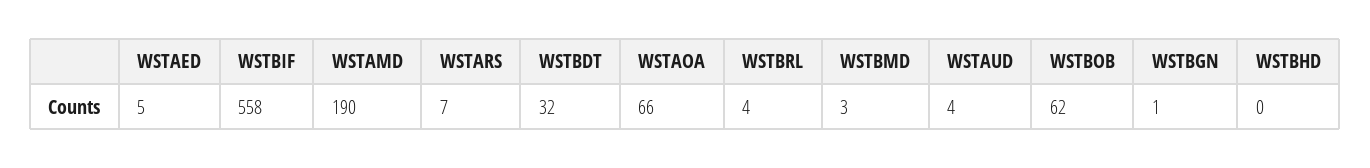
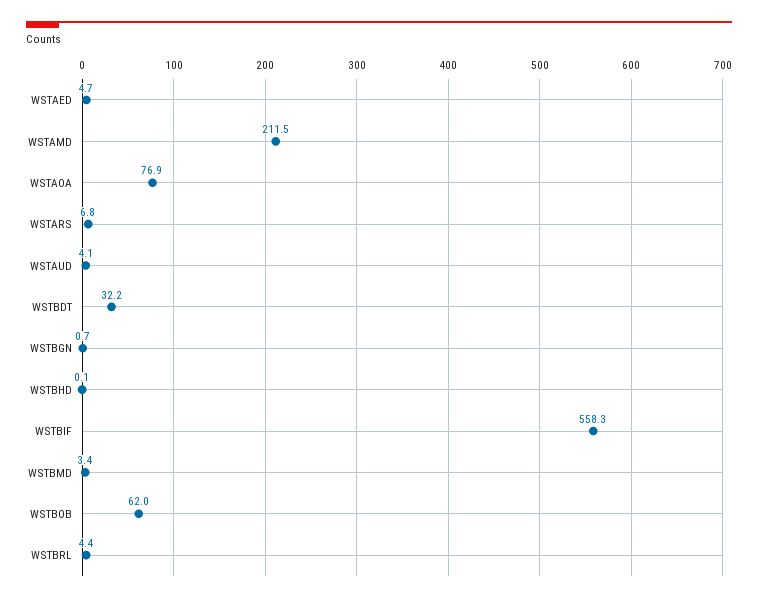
WSTAMD: 190 -> 211.5
WSTAOA: 66 -> 76.9

